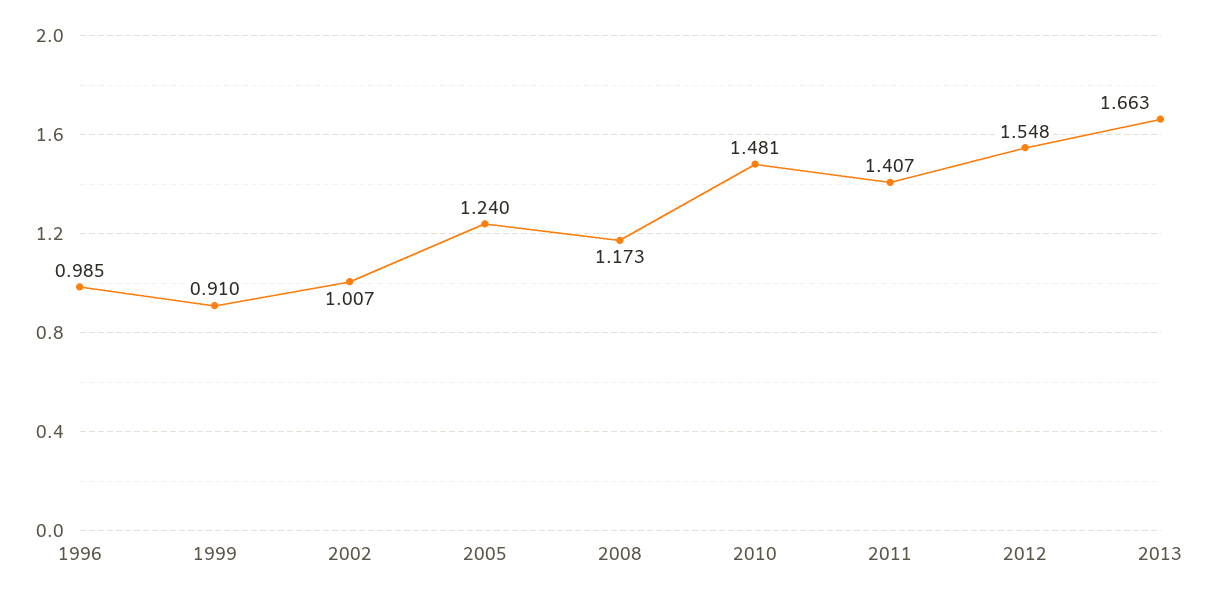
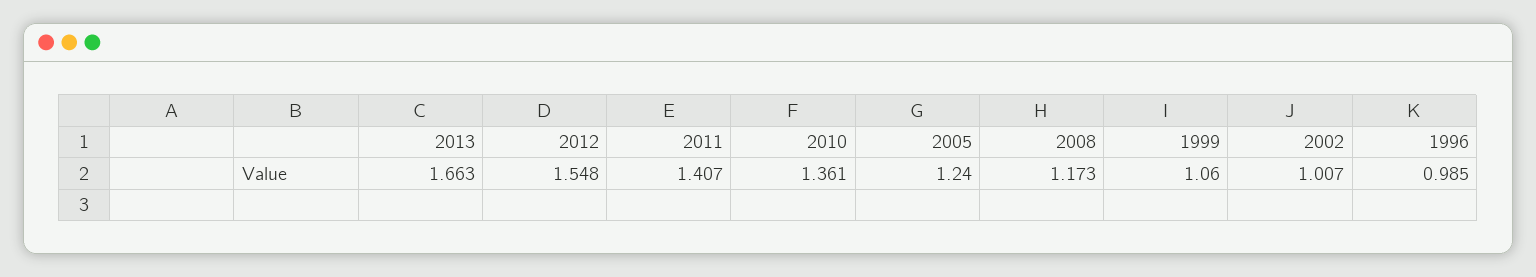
1999: 0.91 -> 1.06
2010: 1.481 -> 1.361

